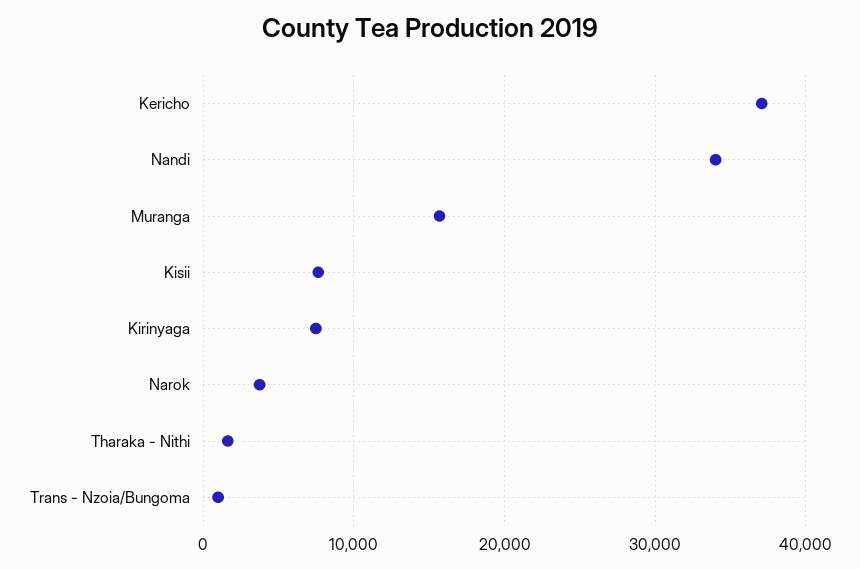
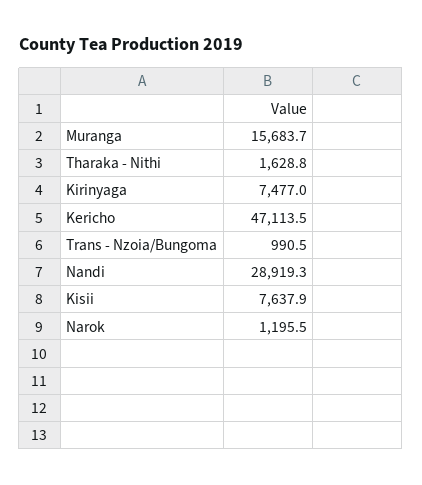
Kericho: 37000 -> 47113.5
Nandi: 34000 -> 28919.3
Narok: 4000 -> 1195.5

